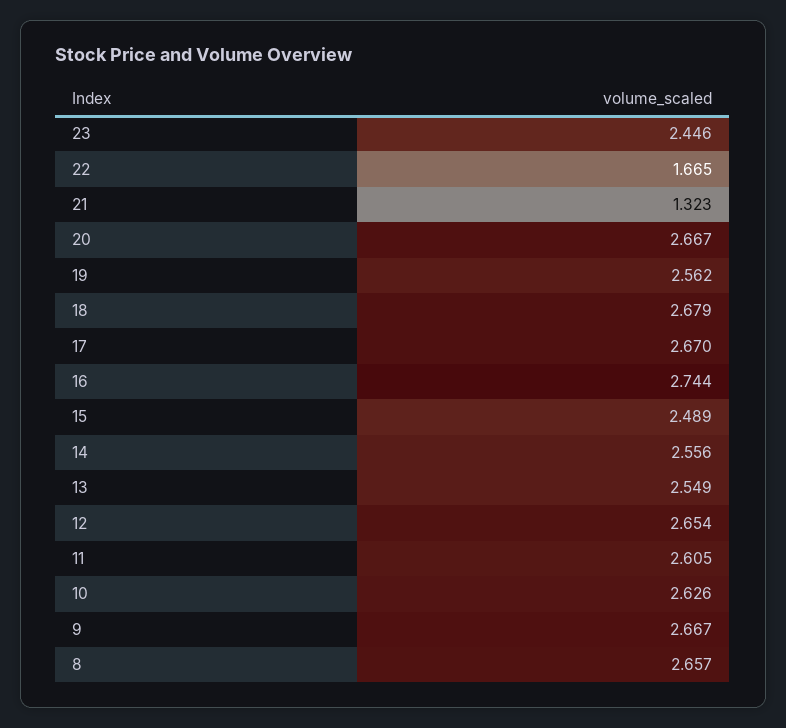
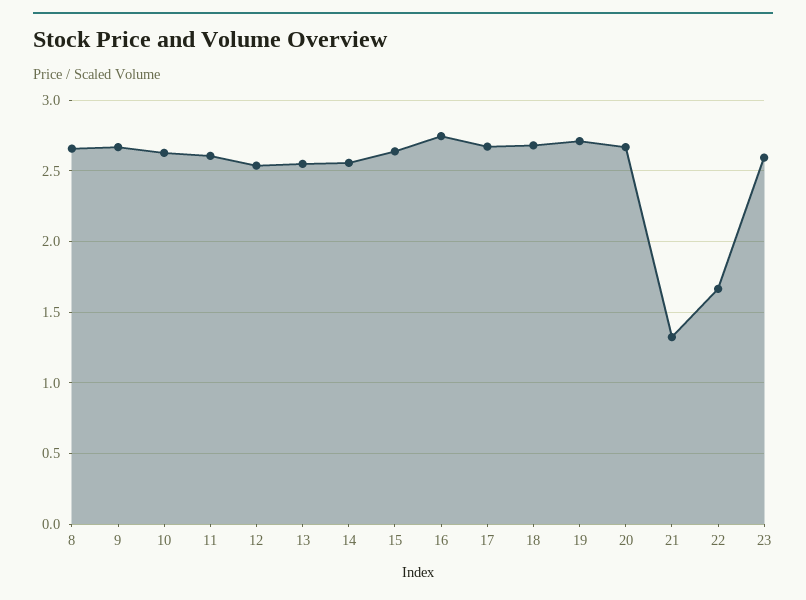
23: 2.446 -> 2.6
19: 2.562 -> 2.7
15: 2.489 -> 2.65
12: 2.654 -> 2.55

